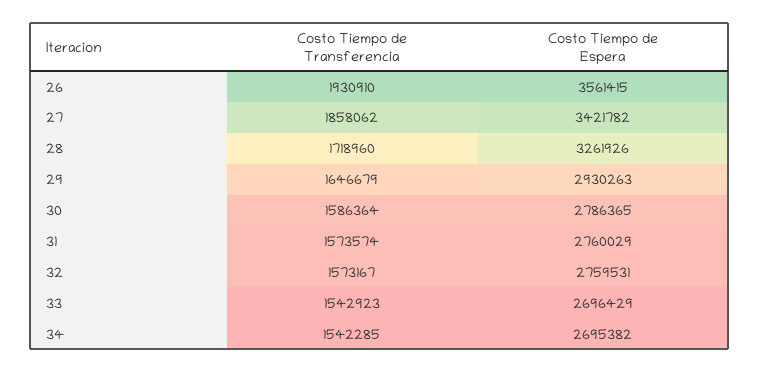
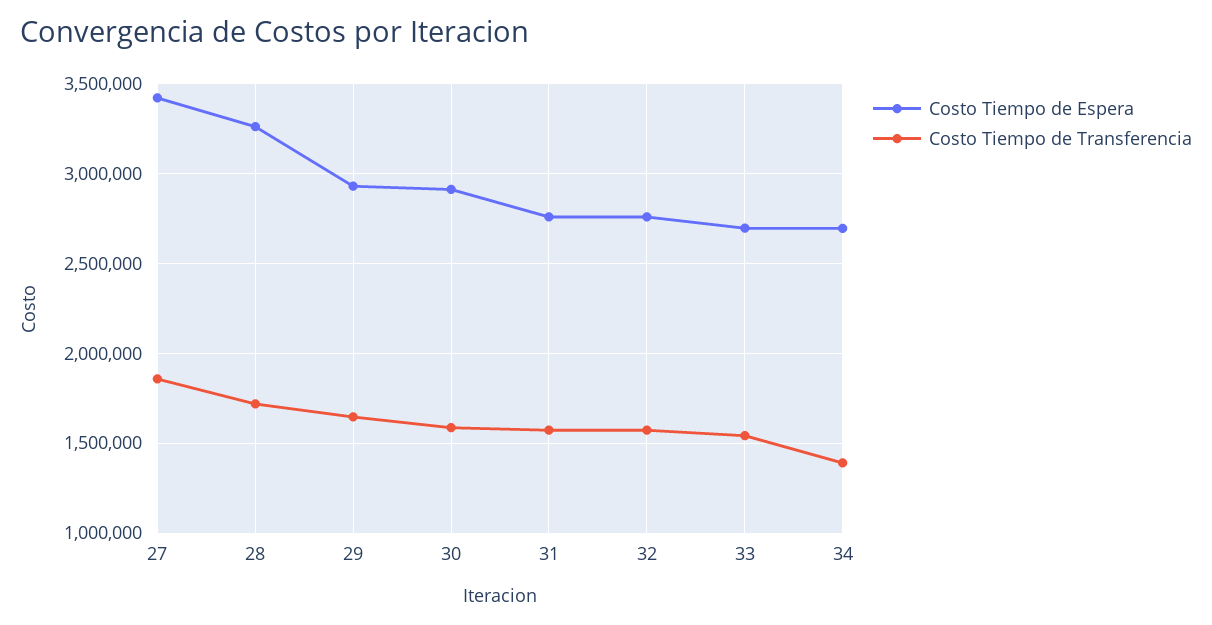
Costo Tiempo de Transferencia, 26: 1930910 -> none
Costo Tiempo de Espera, 26: 3561415 -> none
Costo Tiempo de Espera, 30: 2786365 -> 2900000
Costo Tiempo de Transferencia, 34: 1542285 -> 1400000

